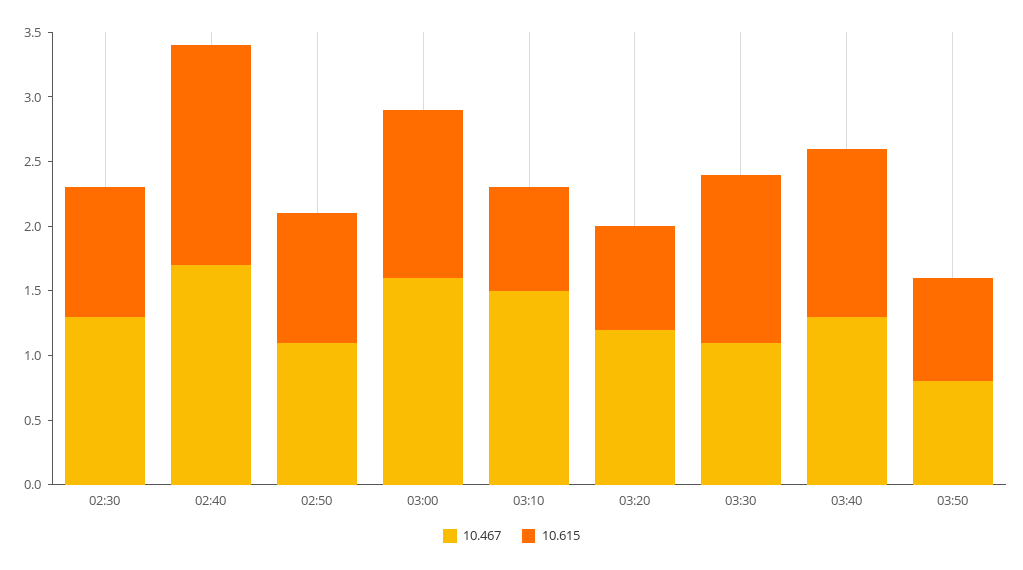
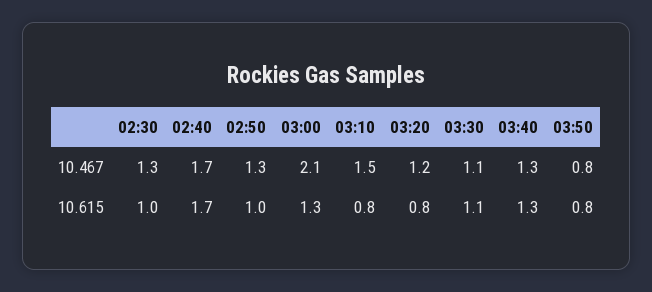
10.467, 02:50: 1.1 -> 1.3
10.467, 03:00: 1.6 -> 2.1
10.615, 03:30: 1.3 -> 1.1

